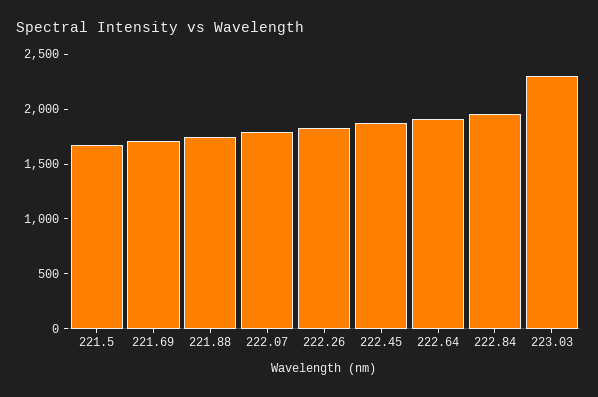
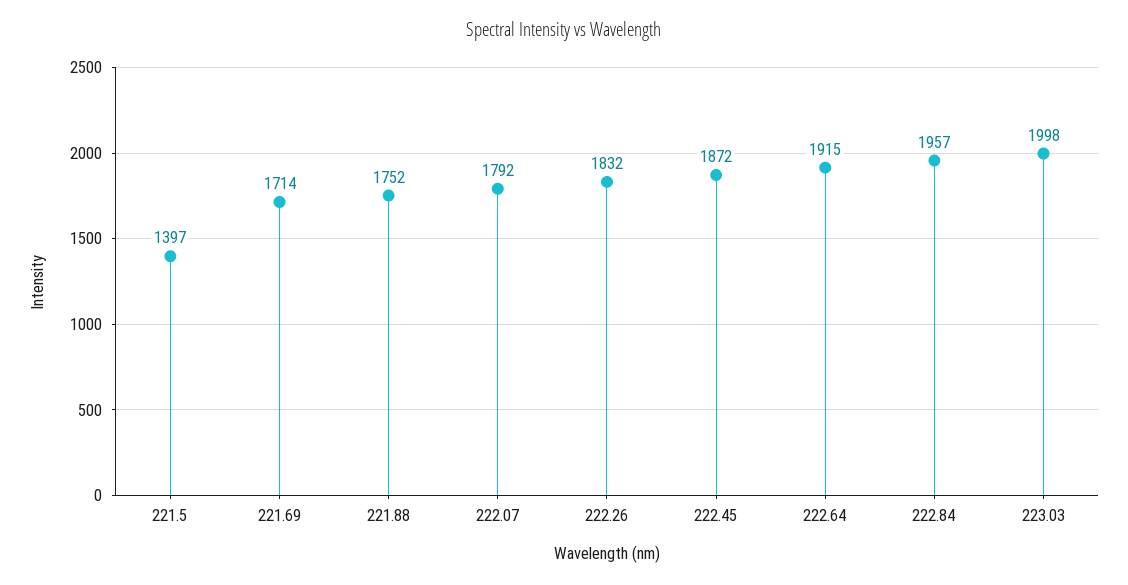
221.5: 1700 -> 1397
223.03: 2300 -> 1998

